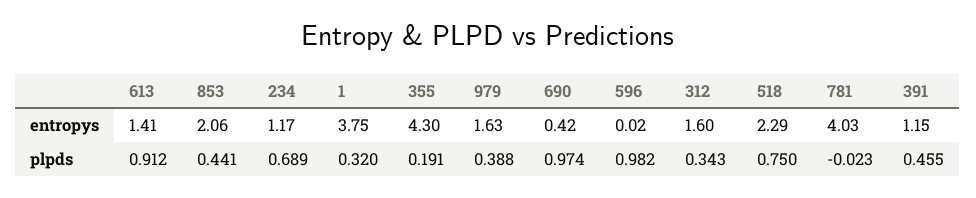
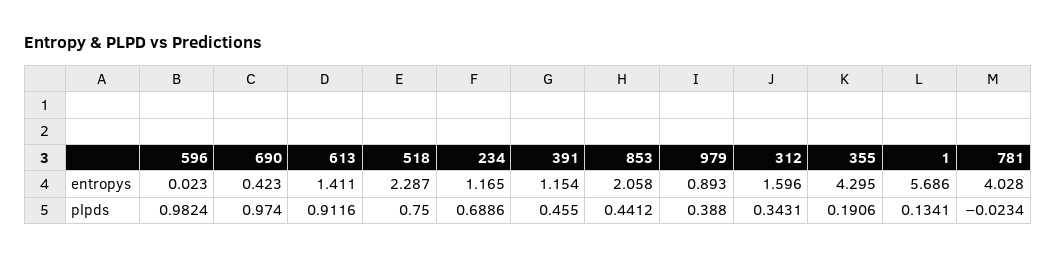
1, entropys: 3.75 -> 5.686
979, entropys: 1.63 -> 0.893
1, plpds: 0.32 -> 0.1341

